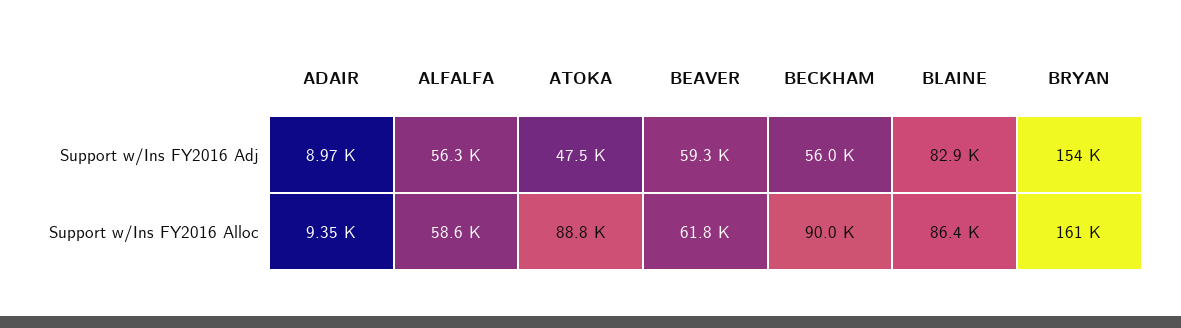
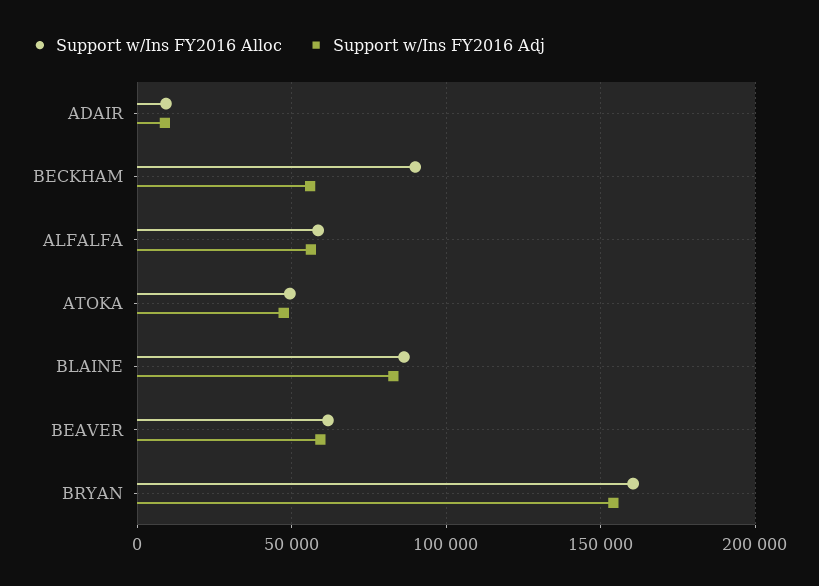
Support w/Ins FY2016 Alloc, ATOKA: 88800 -> 50000

